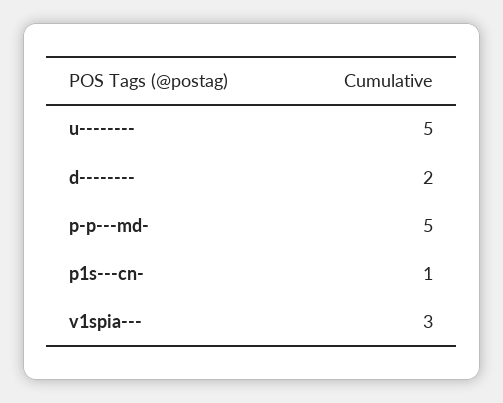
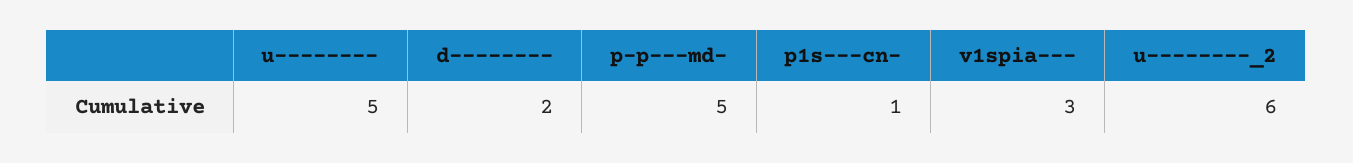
u--------_2: none -> 6

